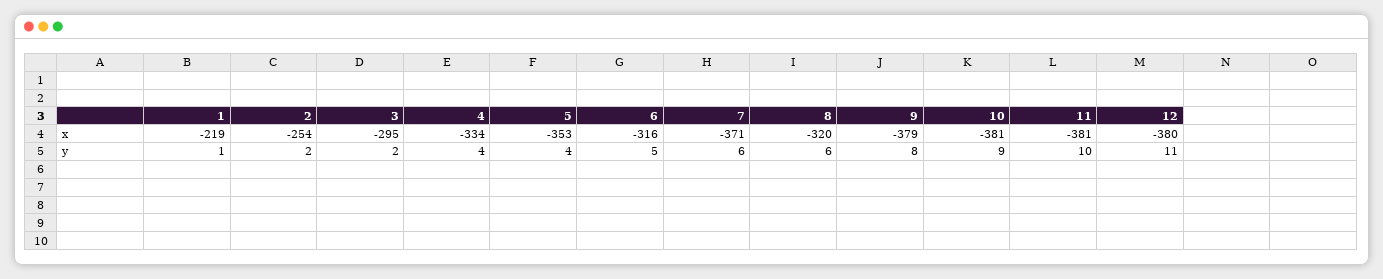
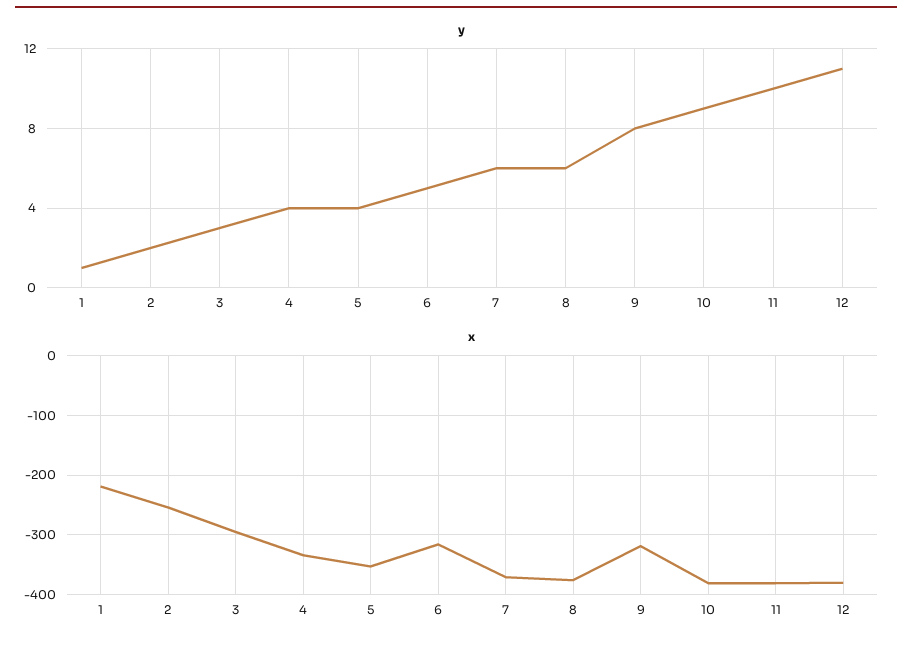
x, 8: -320 -> -380
x, 9: -379 -> -320
y, 3: 2 -> 3

